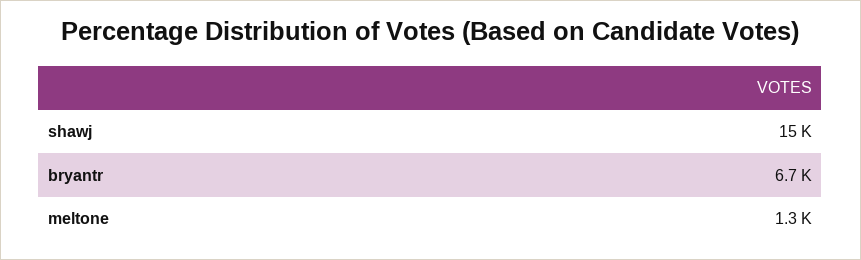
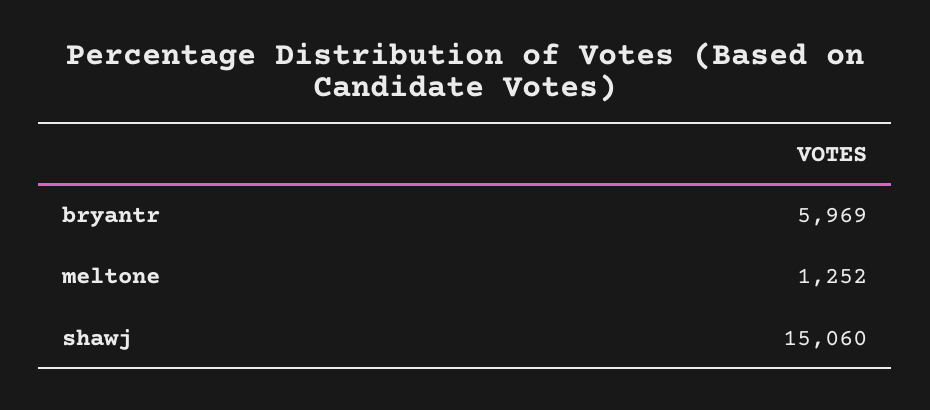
bryantr: 6700 -> 5969

